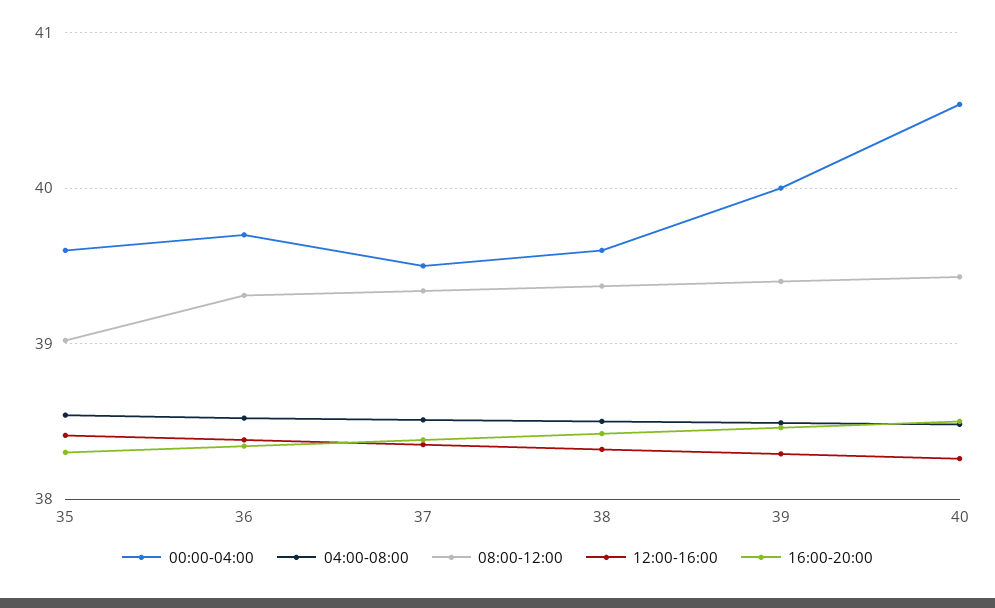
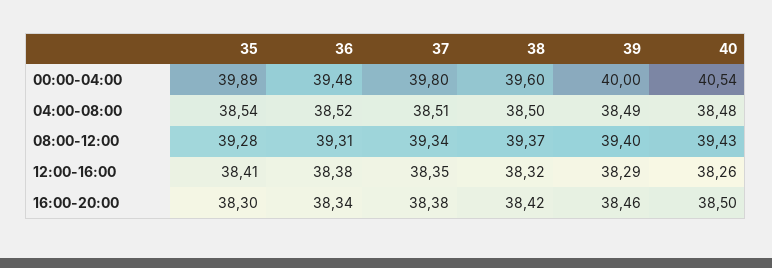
00:00-04:00, 35: 39.6 -> 39.89
08:00-12:00, 35: 39 -> 39.28
00:00-04:00, 36: 39.7 -> 39.48
00:00-04:00, 37: 39.5 -> 39.8

